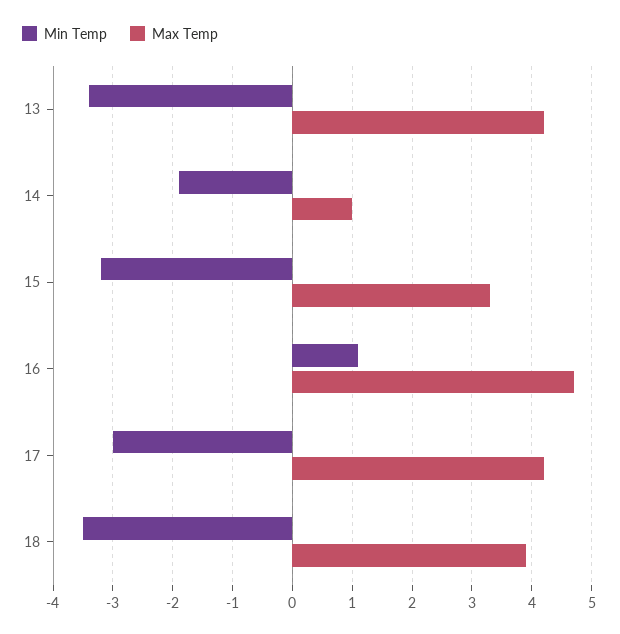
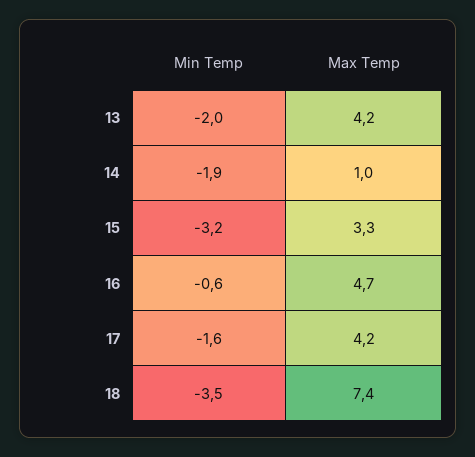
Min Temp, 13: -3.5 -> -2
Min Temp, 16: 1 -> -0.6
Min Temp, 17: -3 -> -1.6
Max Temp, 18: 4 -> 7.4

